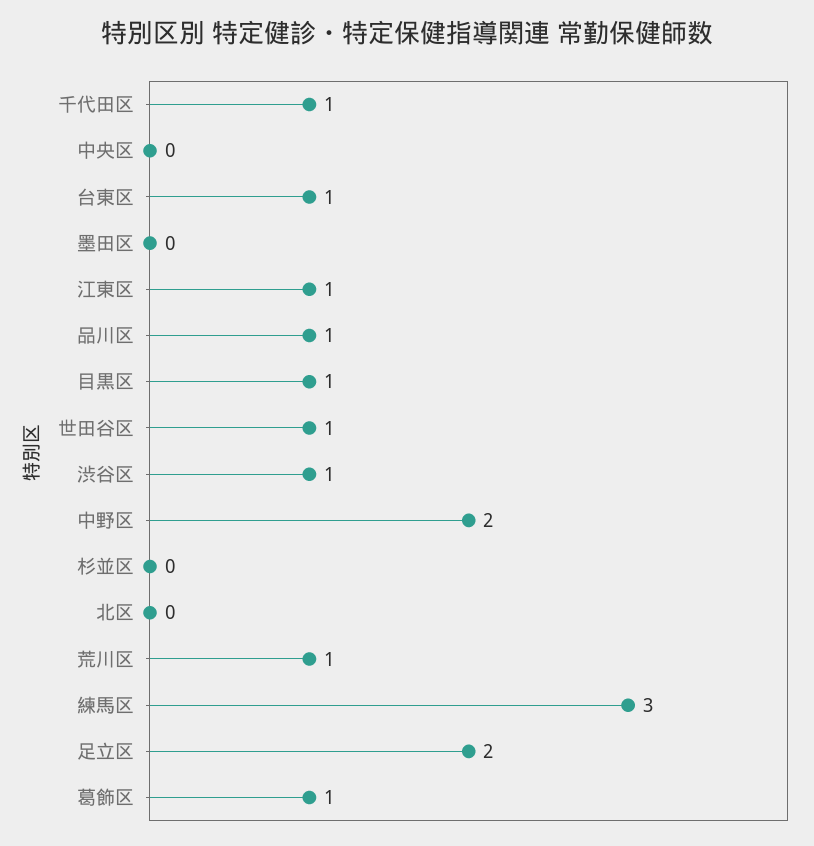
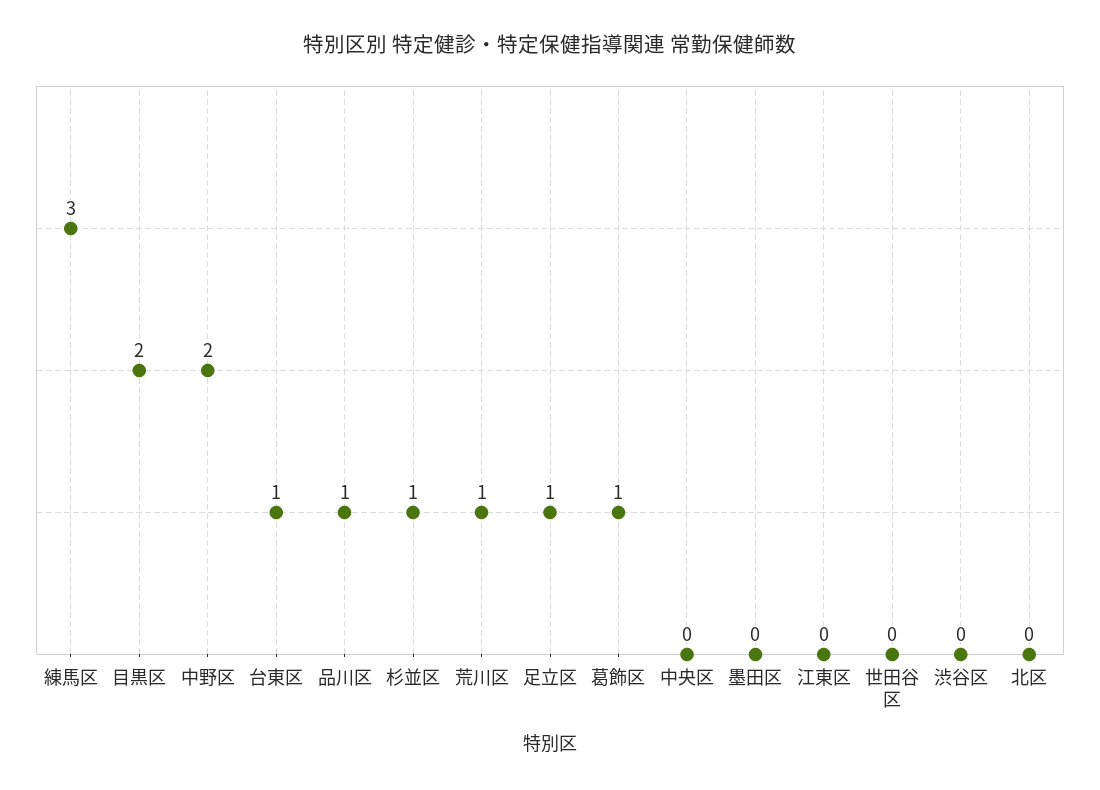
千代田区: 1 -> none
江東区: 1 -> 0
目黒区: 1 -> 2
世田谷区: 1 -> 0
渋谷区: 1 -> 0
杉並区: 0 -> 1
足立区: 2 -> 1

